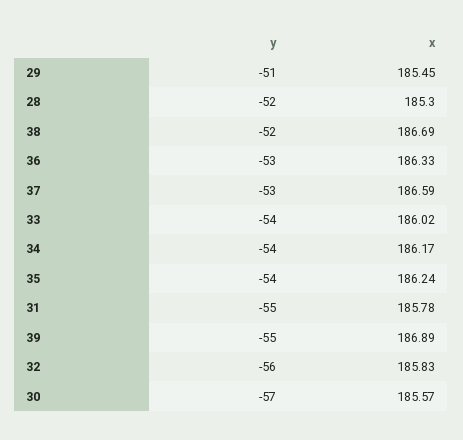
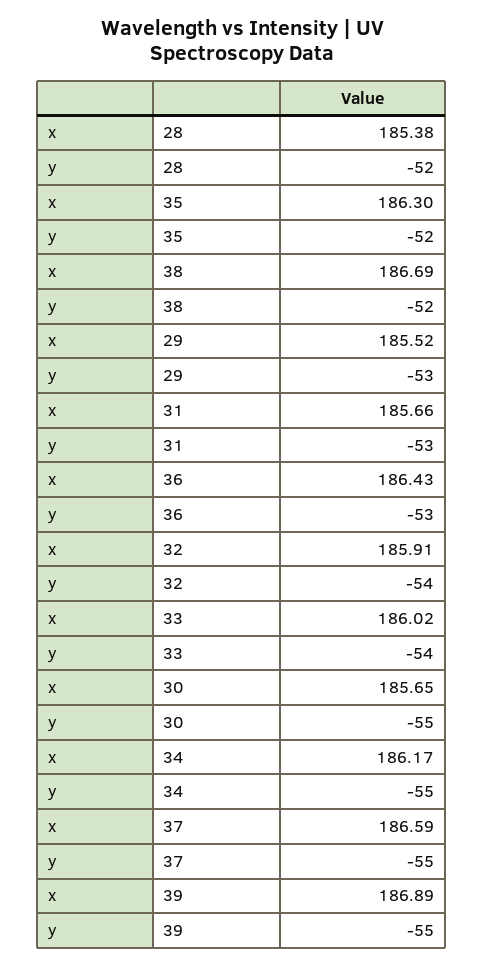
y, 29: -51 -> -53
x, 29: 185.45 -> 185.52
x, 28: 185.3 -> 185.38
x, 36: 186.33 -> 186.43
y, 37: -53 -> -55
y, 34: -54 -> -55
y, 35: -54 -> -52
x, 35: 186.24 -> 186.3
y, 31: -55 -> -53
x, 31: 185.78 -> 185.66
y, 32: -56 -> -54
x, 32: 185.83 -> 185.91
y, 30: -57 -> -55
x, 30: 185.57 -> 185.65

